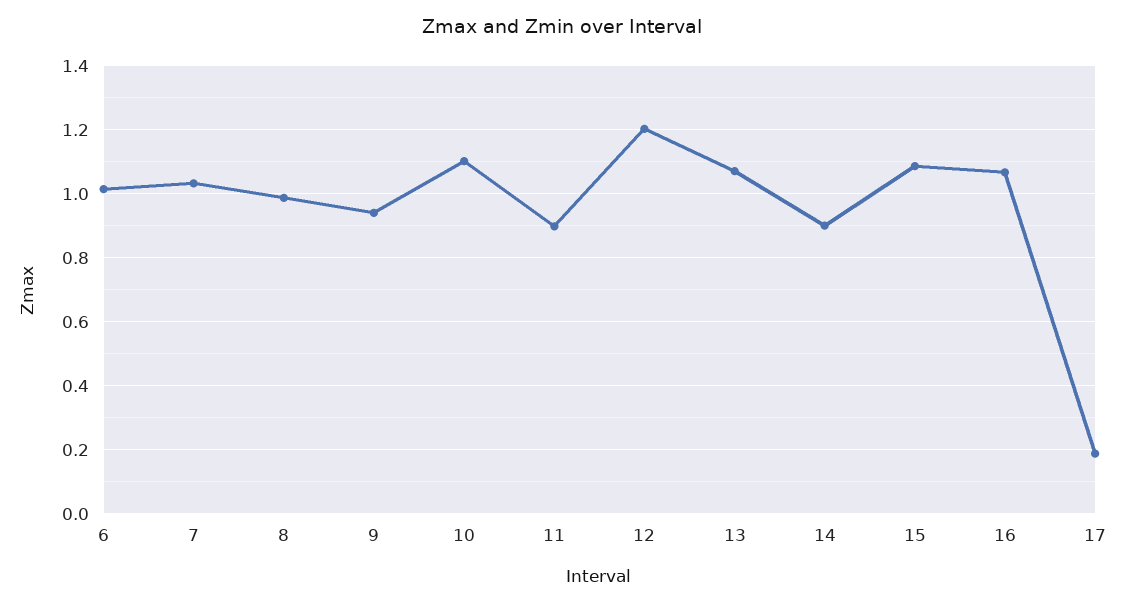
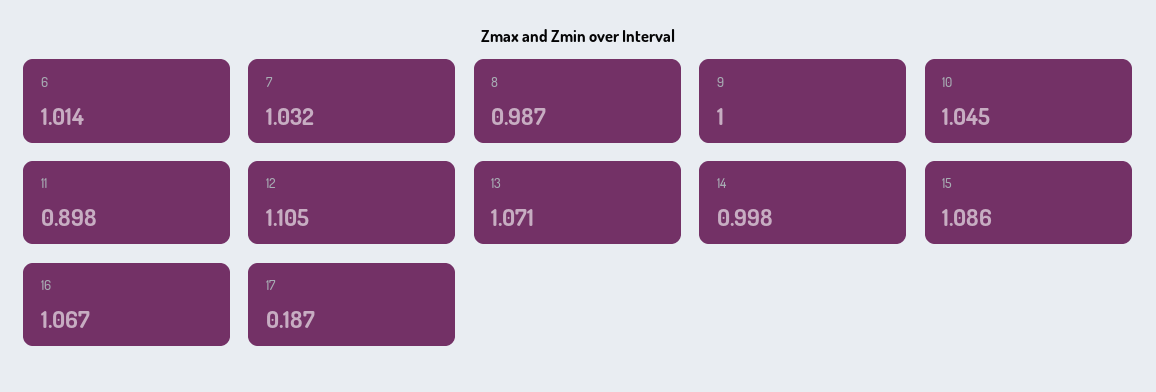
9: 0.94 -> 1
10: 1.1 -> 1.045
12: 1.2 -> 1.105
14: 0.9 -> 0.998

